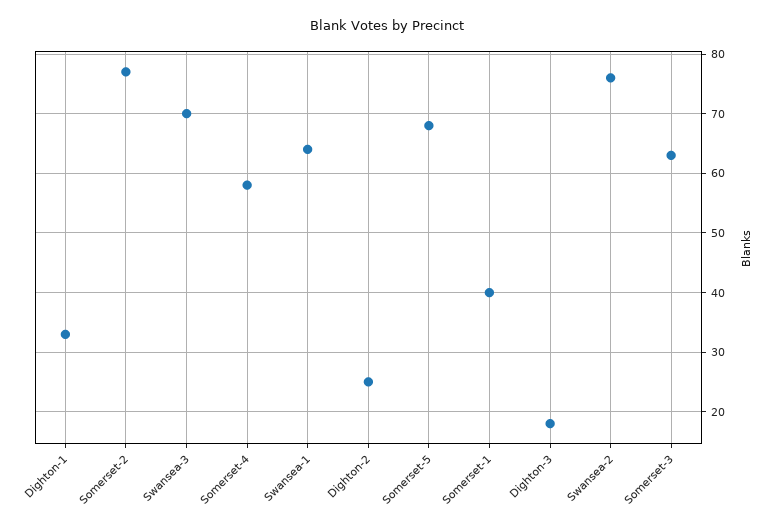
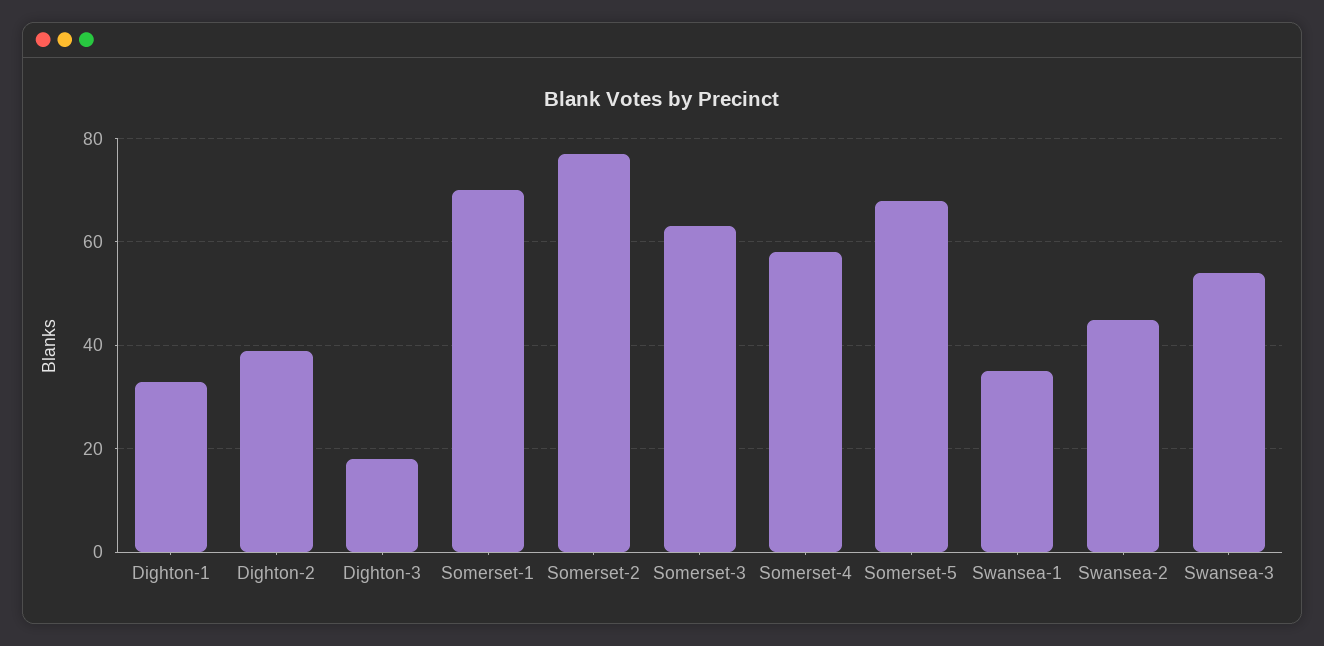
Swansea-3: 70 -> 55
Swansea-1: 65 -> 35
Dighton-2: 25 -> 40
Somerset-1: 40 -> 70
Swansea-2: 75 -> 45

